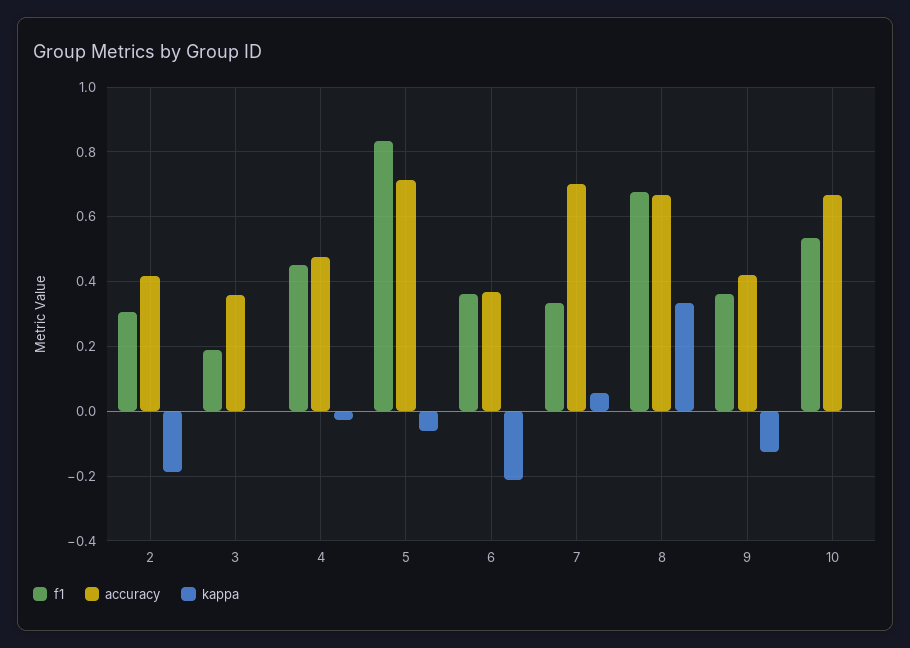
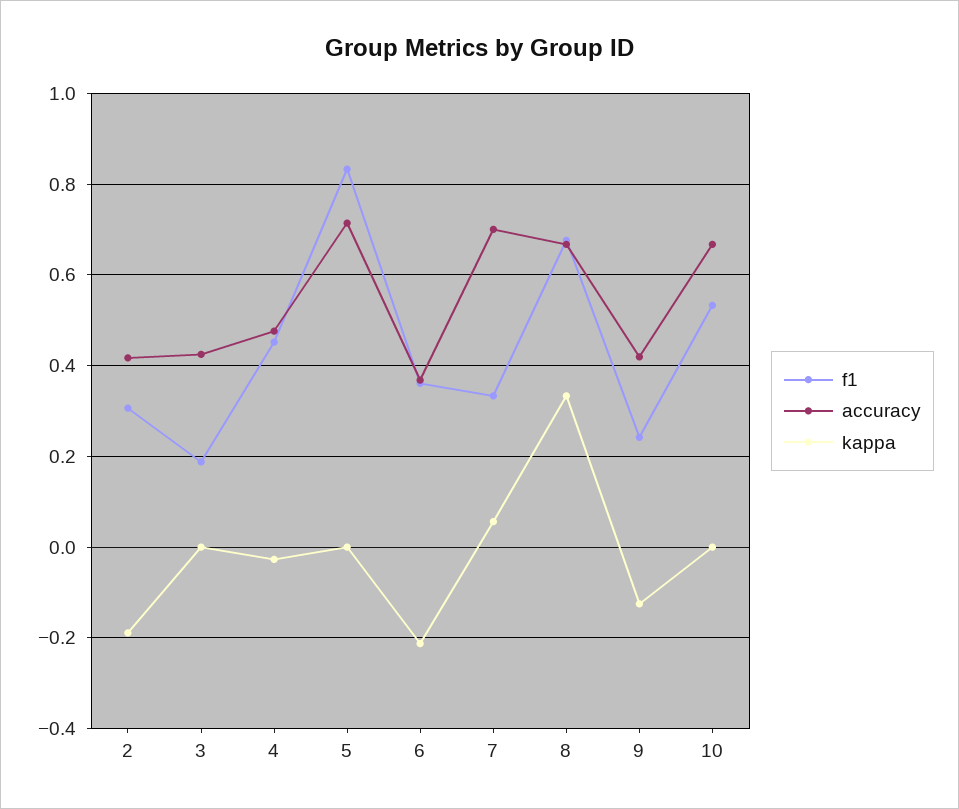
accuracy, 3: 0.36 -> 0.42
kappa, 5: -0.06 -> 0
f1, 9: 0.36 -> 0.24

